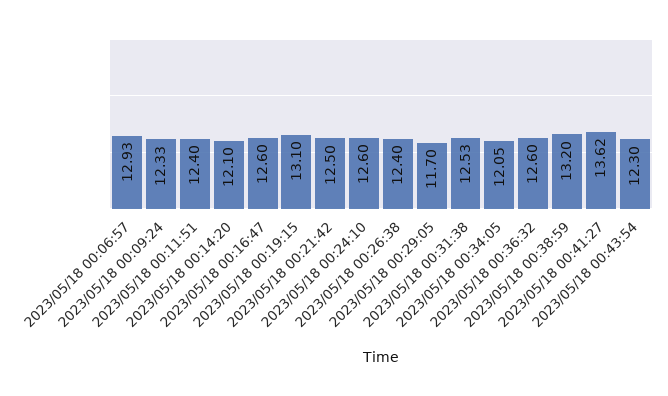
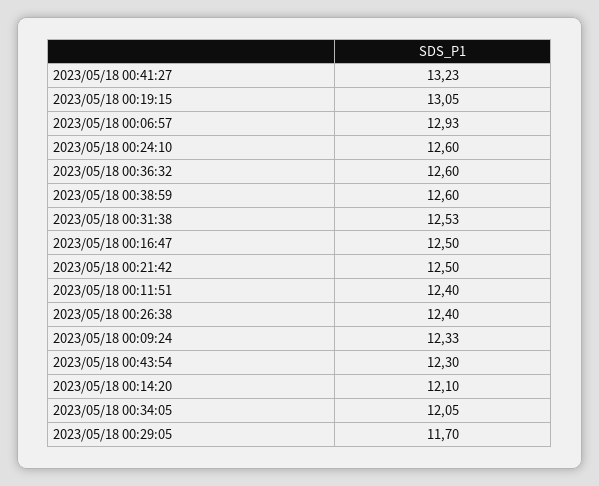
2023/05/18 00:16:47: 12.6 -> 12.5
2023/05/18 00:19:15: 13.1 -> 13.05
2023/05/18 00:38:59: 13.2 -> 12.6
2023/05/18 00:41:27: 13.62 -> 13.23

